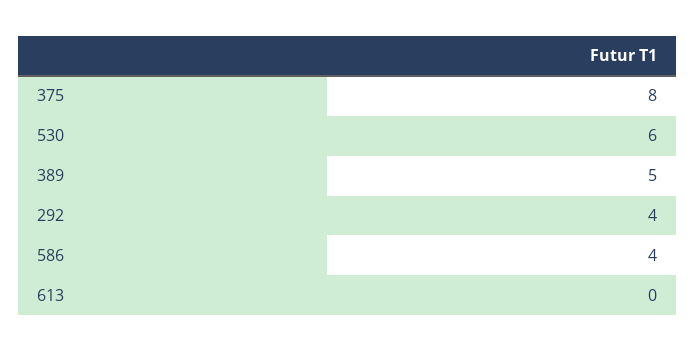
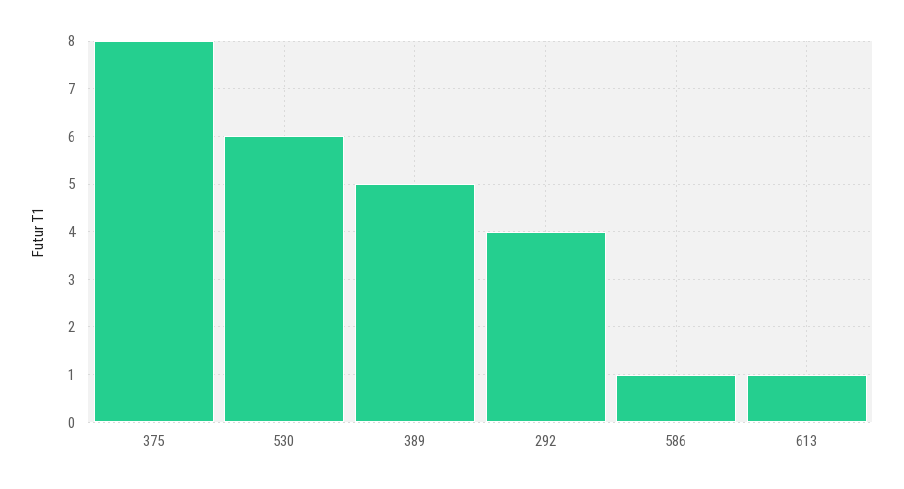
586: 4 -> 1
613: 0 -> 1

